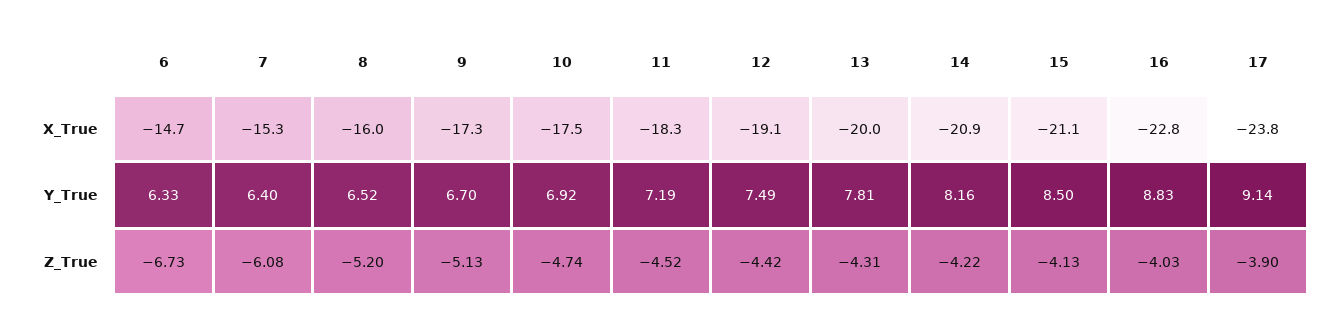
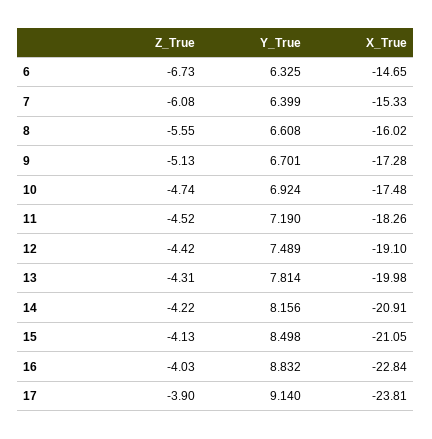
8, Y_True: 6.52 -> 6.608
8, Z_True: -5.2 -> -5.55

